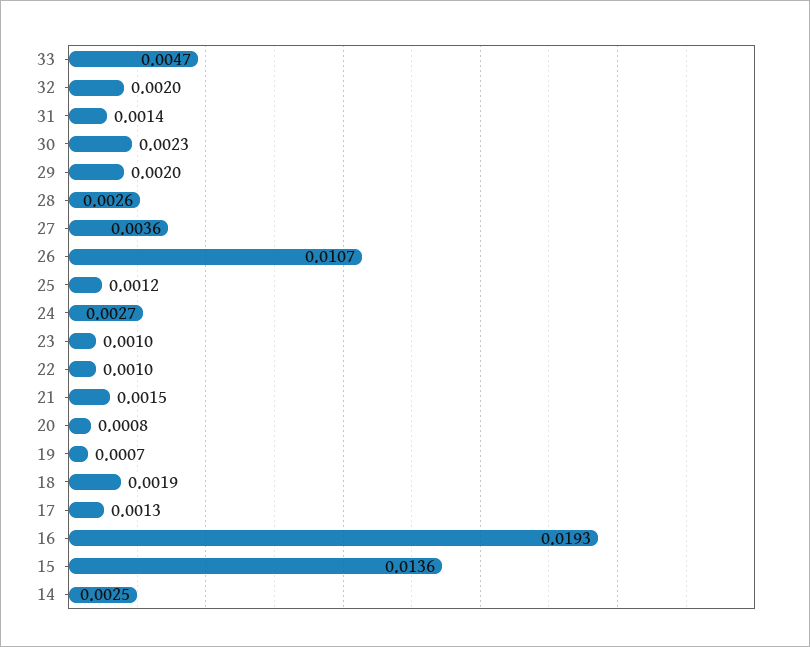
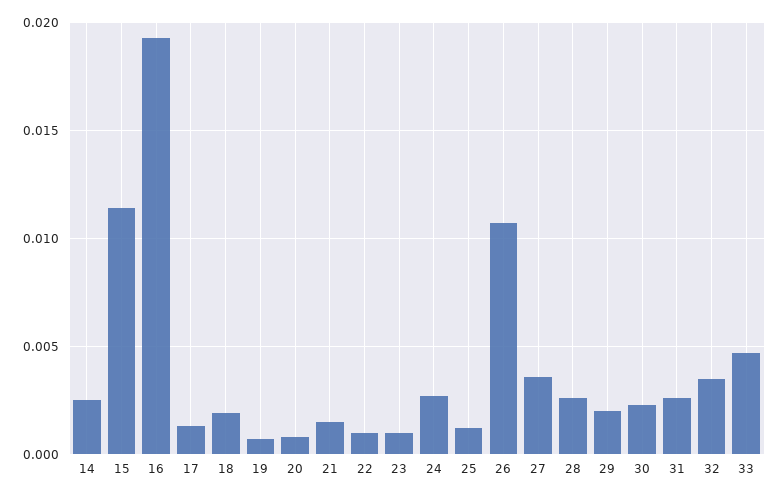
32: 0.002 -> 0.0035
31: 0.0014 -> 0.0025
15: 0.0136 -> 0.0115

